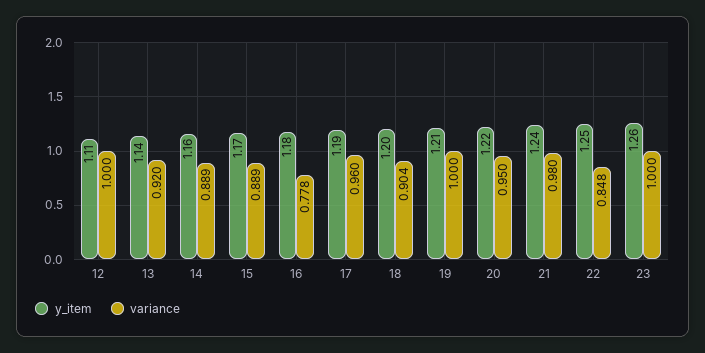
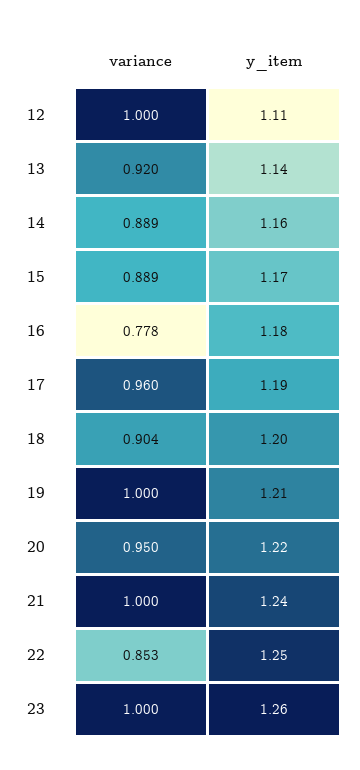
variance, 21: 0.98 -> 1
variance, 22: 0.848 -> 0.853

